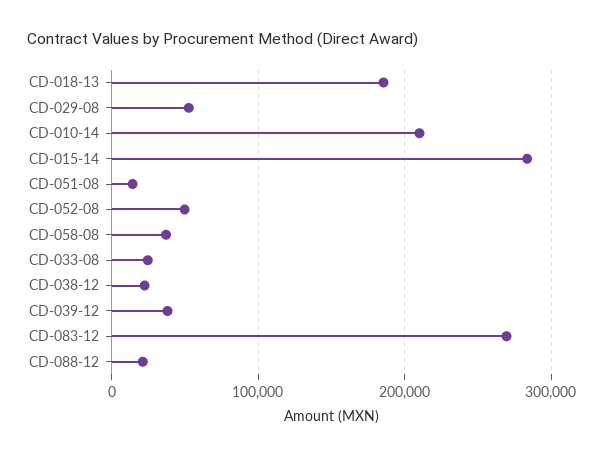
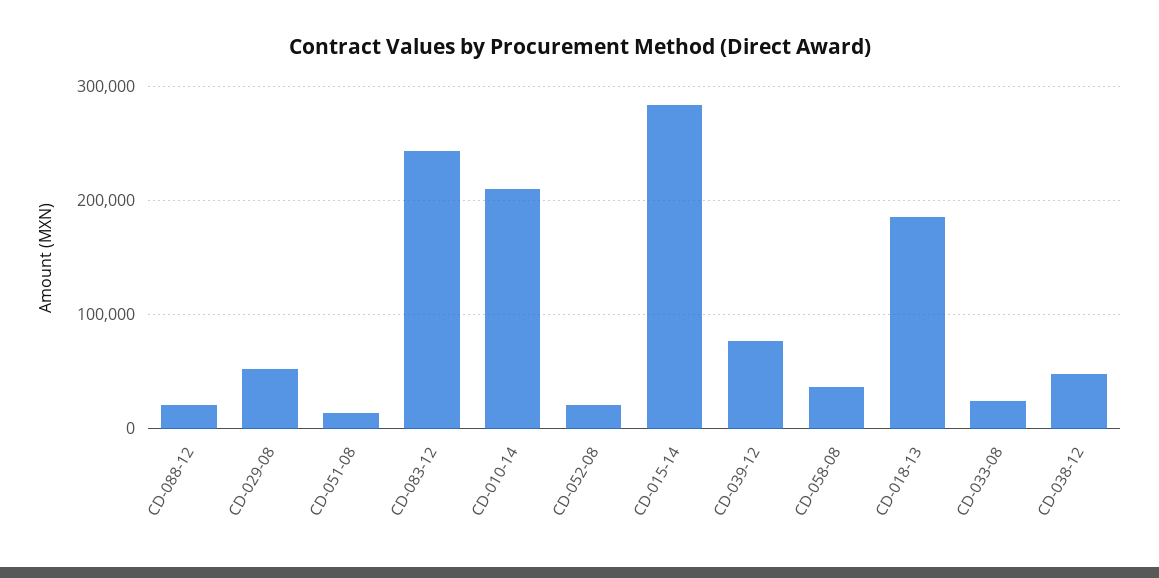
CD-052-08: 50000 -> 20000
CD-038-12: 20000 -> 50000
CD-039-12: 40000 -> 80000
CD-083-12: 270000 -> 240000

